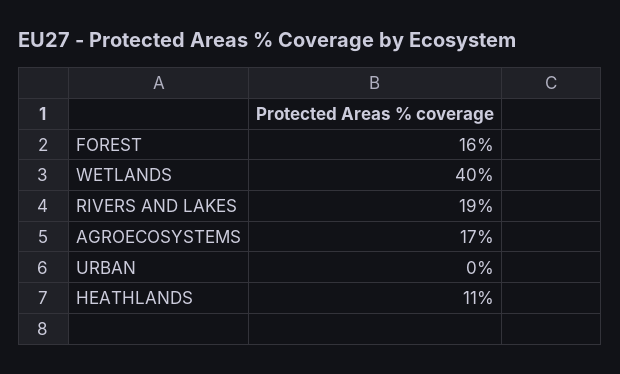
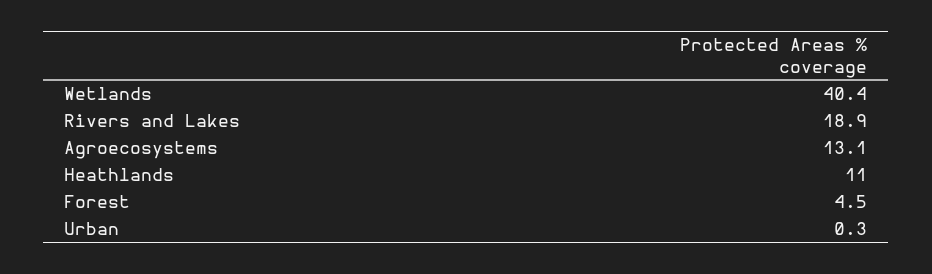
FOREST: 16 -> 4.5
AGROECOSYSTEMS: 17 -> 13.1

